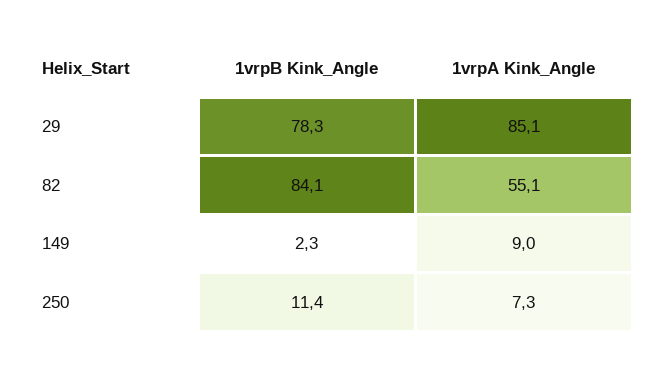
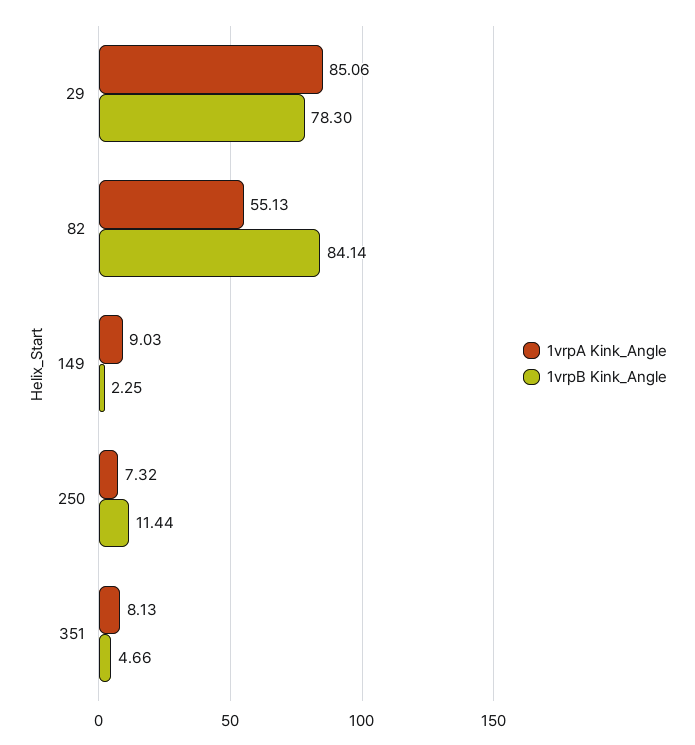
1vrpA Kink_Angle, 351: none -> 8.13
1vrpB Kink_Angle, 351: none -> 4.66

